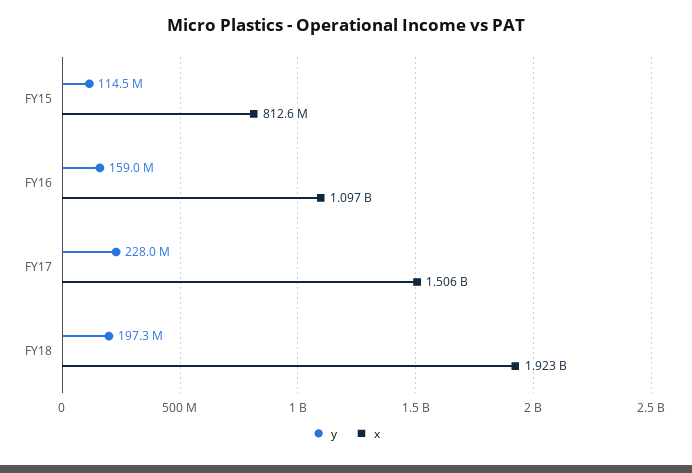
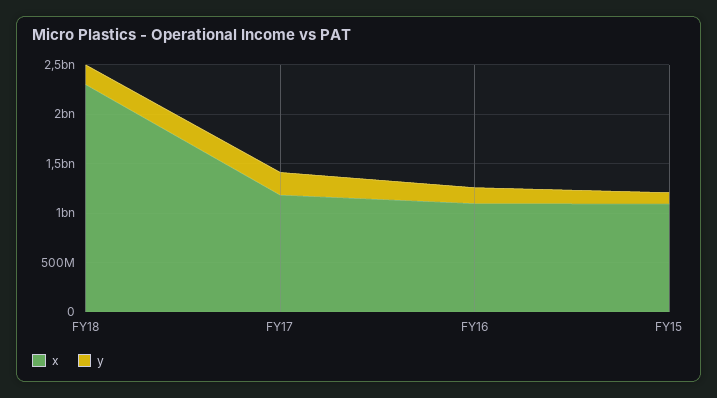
x, FY15: 812600000 -> 1100000000
x, FY17: 1506000000 -> 1200000000
x, FY18: 1923000000 -> 2300000000

